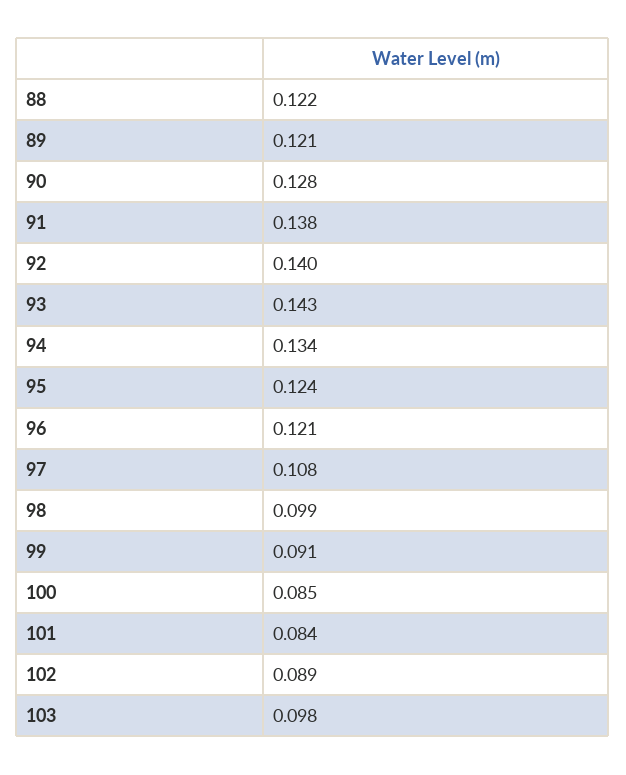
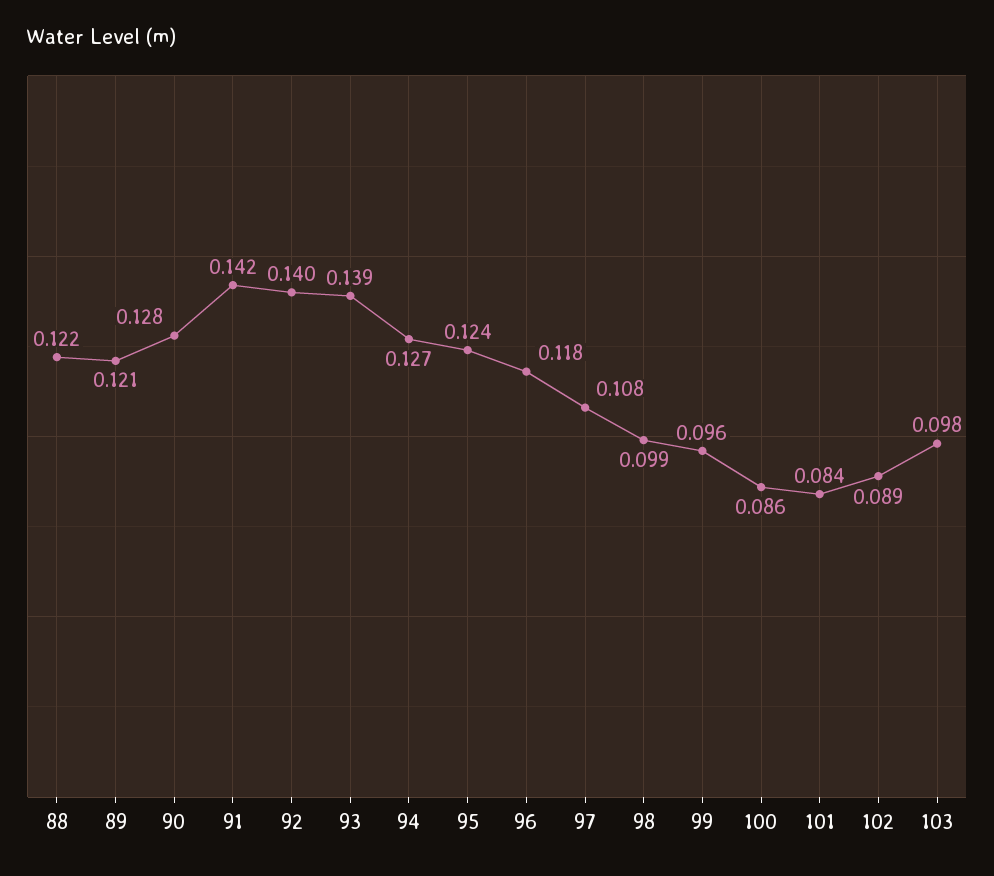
91: 0.138 -> 0.142
93: 0.143 -> 0.139
94: 0.134 -> 0.127
96: 0.121 -> 0.118
99: 0.091 -> 0.096
100: 0.085 -> 0.086

